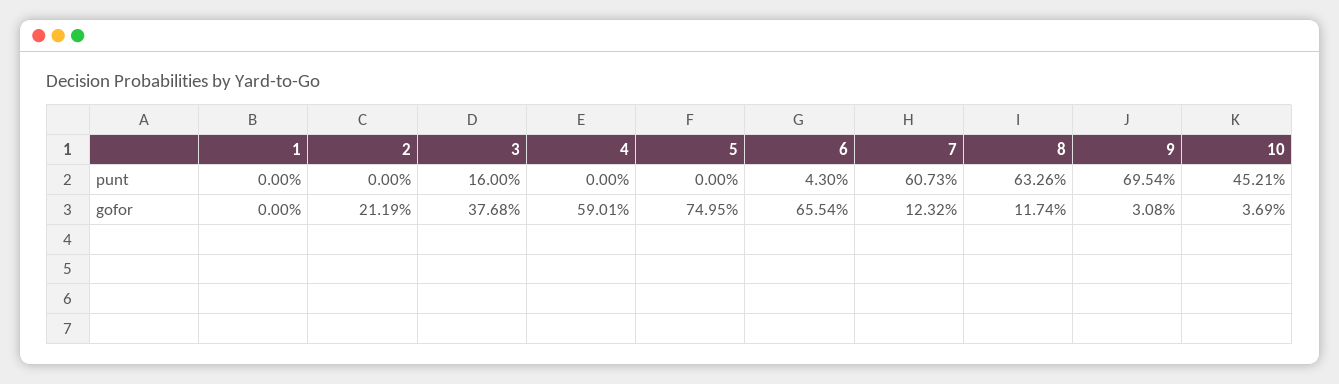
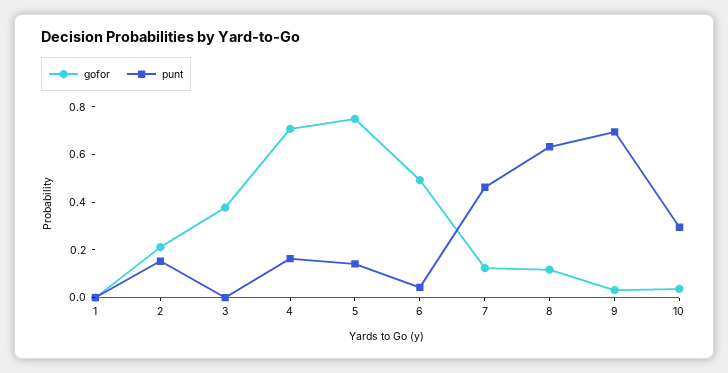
punt, 2: 0 -> 0.15
punt, 3: 0.16 -> 0
punt, 4: 0 -> 0.15
punt, 5: 0 -> 0.15
punt, 7: 0.6073 -> 0.45
punt, 10: 0.4521 -> 0.3
gofor, 4: 0.5901 -> 0.7
gofor, 6: 0.6554 -> 0.5

